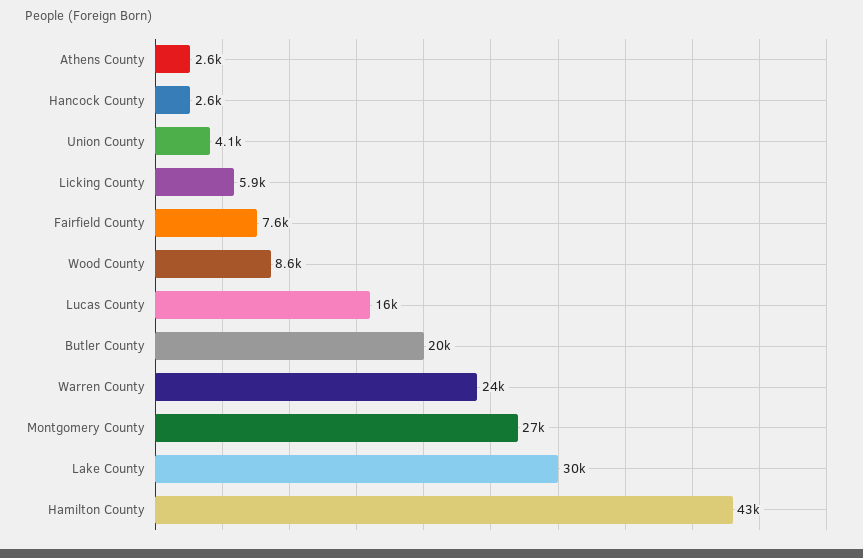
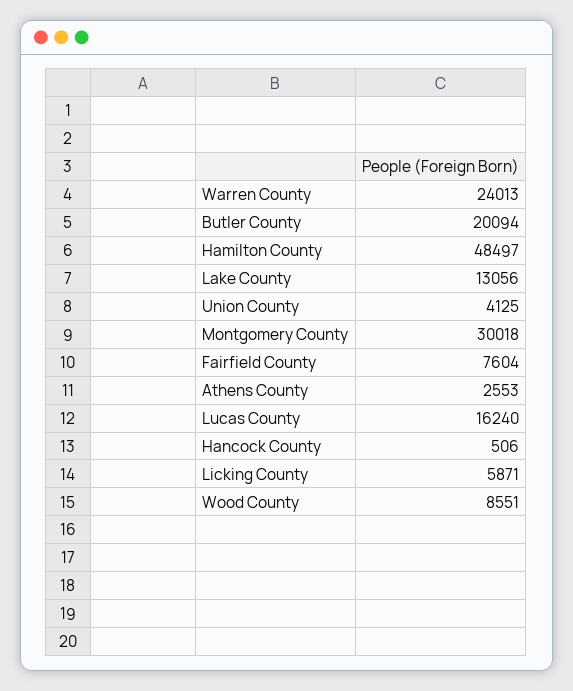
Hancock County: 2600 -> 506
Montgomery County: 27000 -> 30018
Lake County: 30000 -> 13056
Hamilton County: 43000 -> 48497

